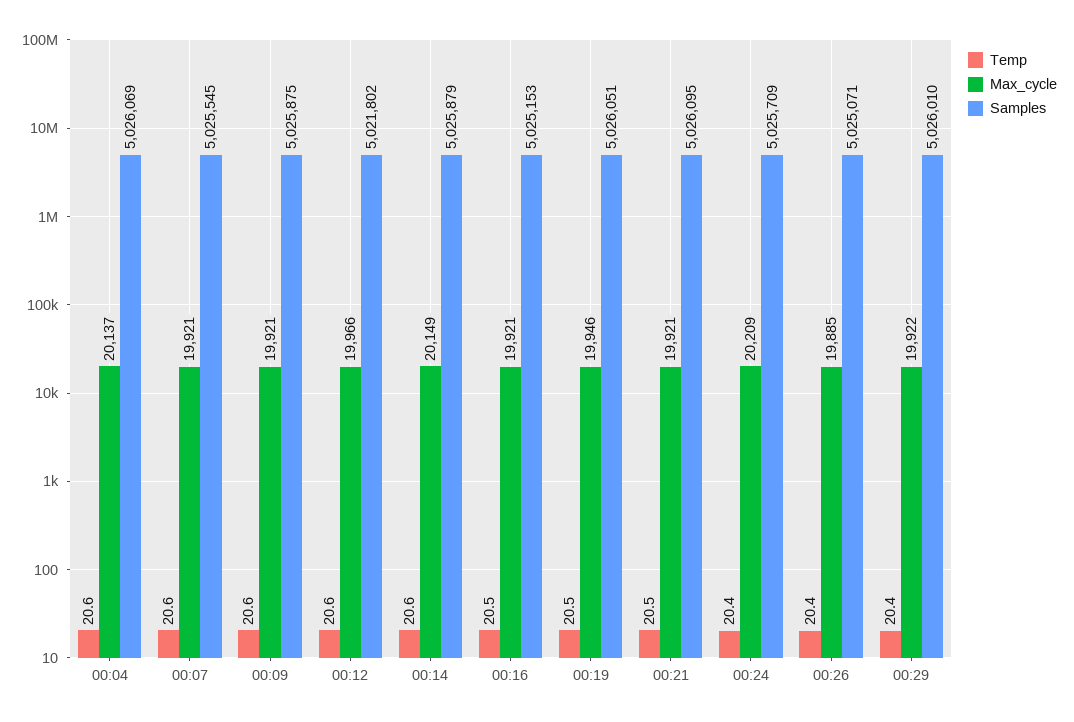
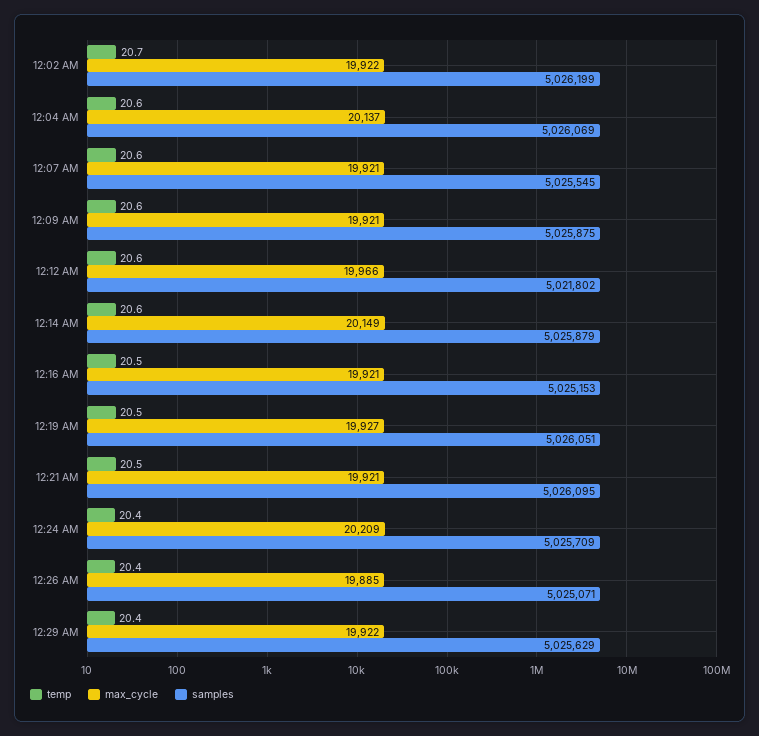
Max_cycle, 00:19: 19946 -> 19927
Samples, 00:29: 5026010 -> 5025629
Temp, 12:02 AM: none -> 20.7
Max_cycle, 12:02 AM: none -> 19922
Samples, 12:02 AM: none -> 5026199

